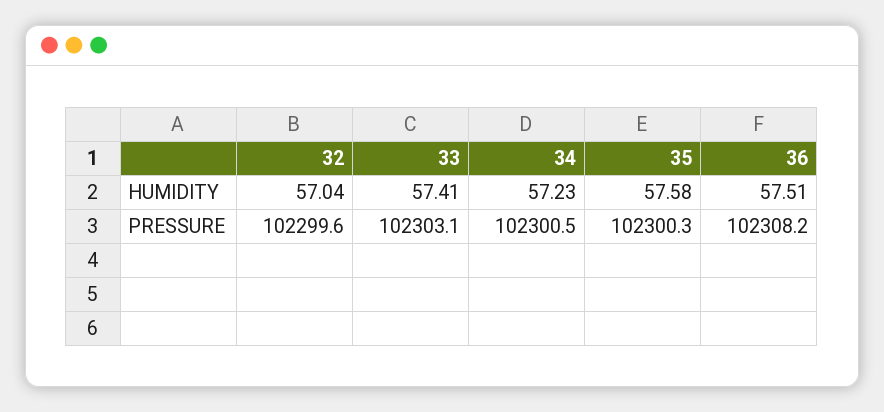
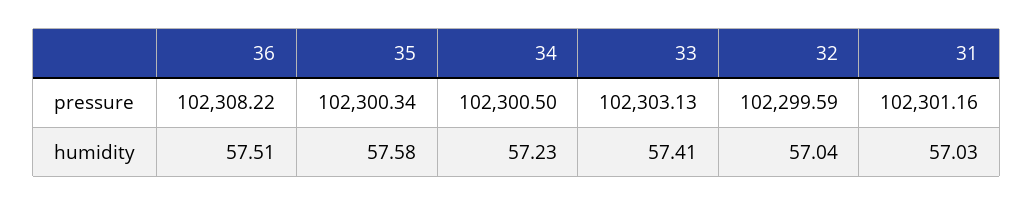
31, PRESSURE: none -> 102301.16
31, HUMIDITY: none -> 57.03

